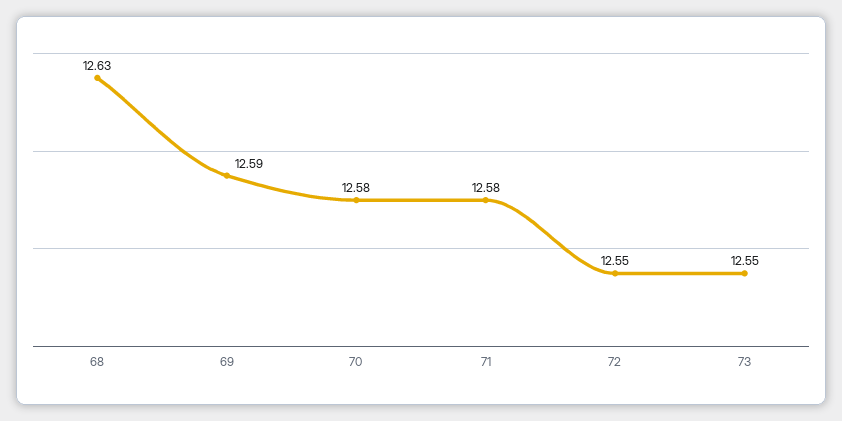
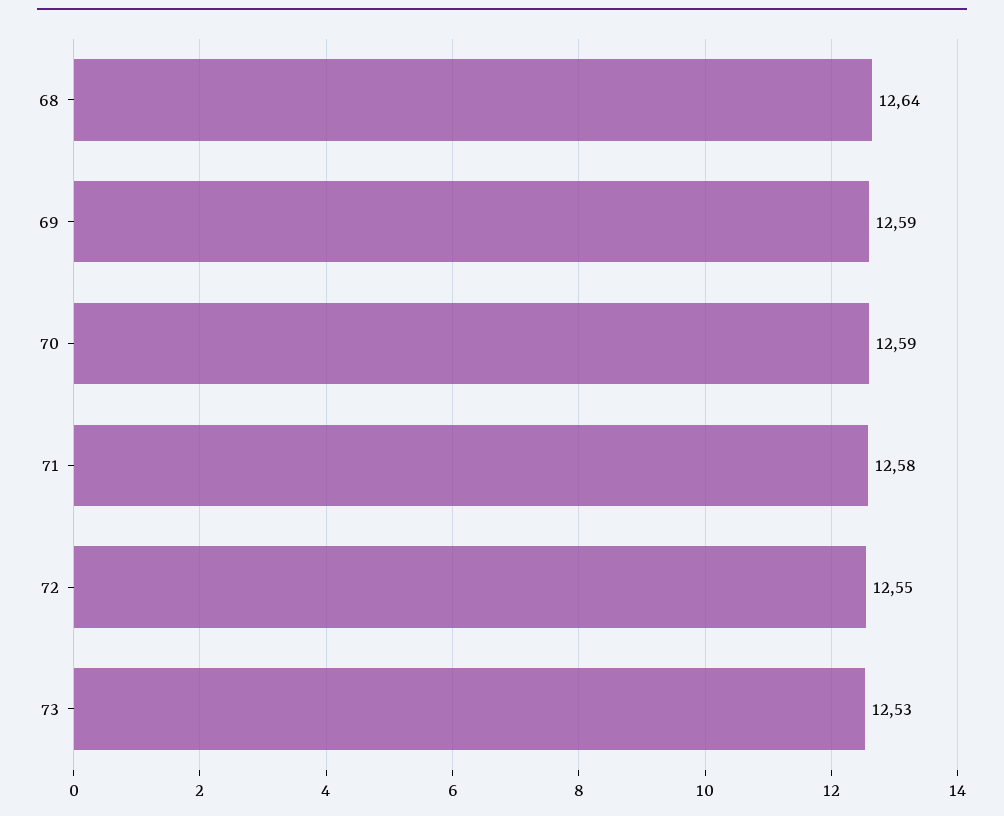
68: 12.63 -> 12.64
70: 12.58 -> 12.59
73: 12.55 -> 12.53

